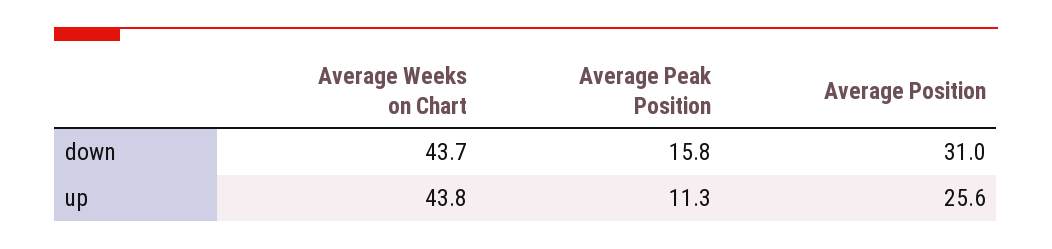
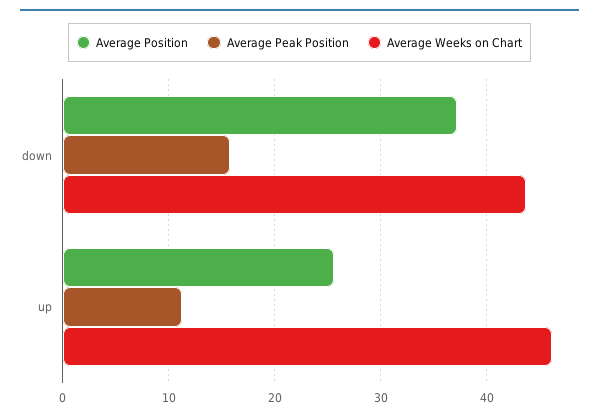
Average Position, down: 31 -> 37
Average Weeks on Chart, up: 43.8 -> 46

